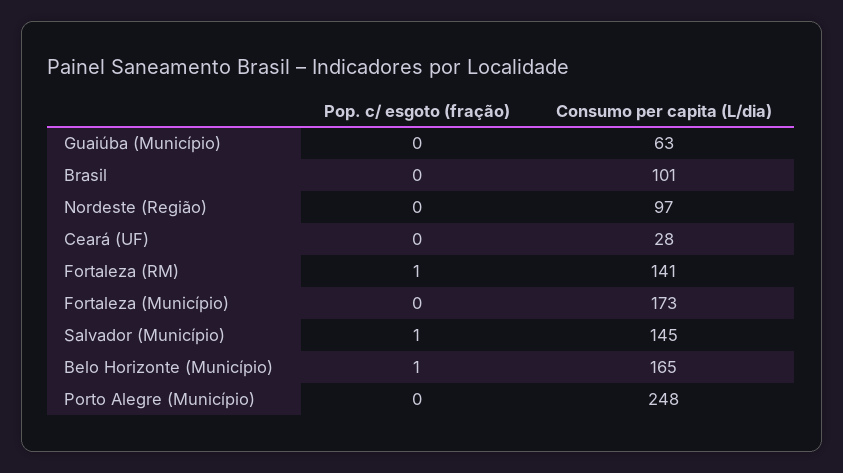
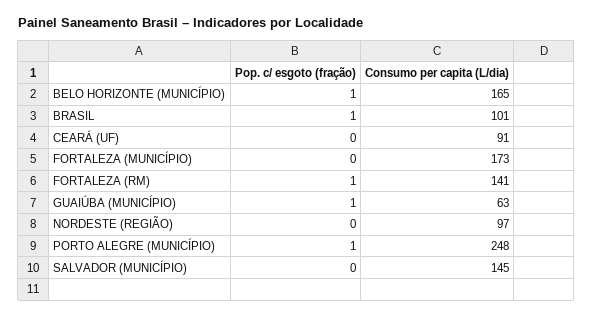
Pop. c/ esgoto (fração), Guaiúba (Município): 0 -> 1
Pop. c/ esgoto (fração), Brasil: 0 -> 1
Consumo per capita (L/dia), Ceará (UF): 28 -> 91
Pop. c/ esgoto (fração), Salvador (Município): 1 -> 0
Pop. c/ esgoto (fração), Porto Alegre (Município): 0 -> 1

